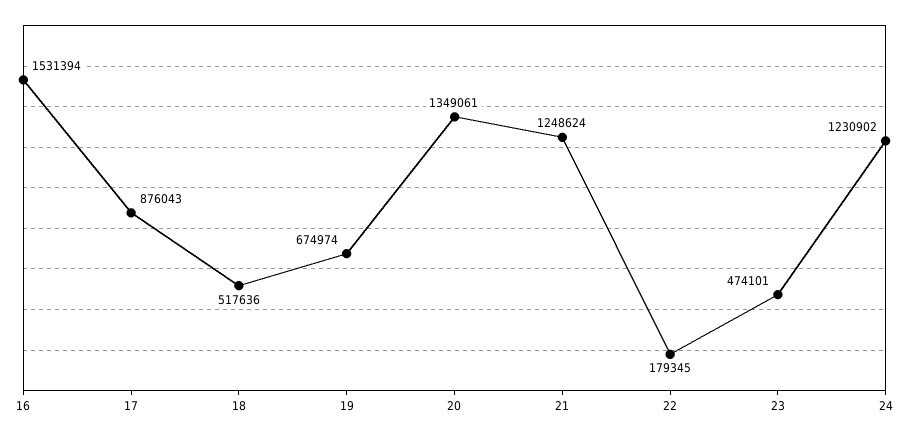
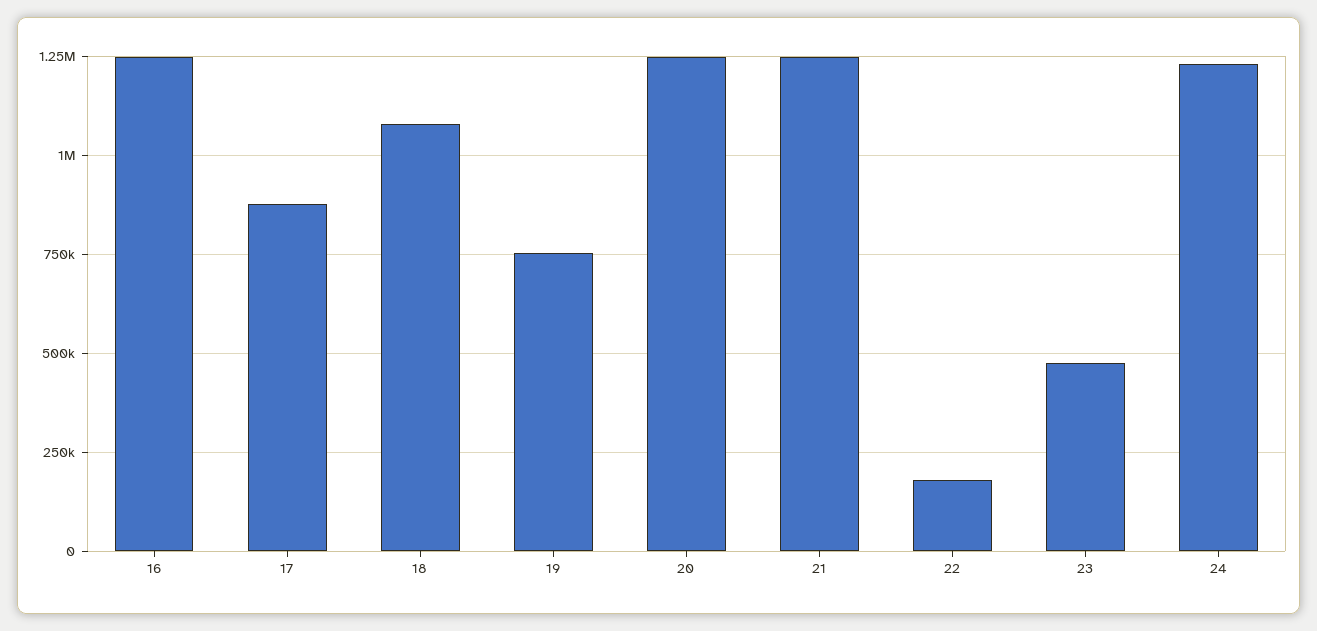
16: 1531394 -> 1250000
18: 517636 -> 1075000
19: 674974 -> 750000
20: 1349061 -> 1250000

